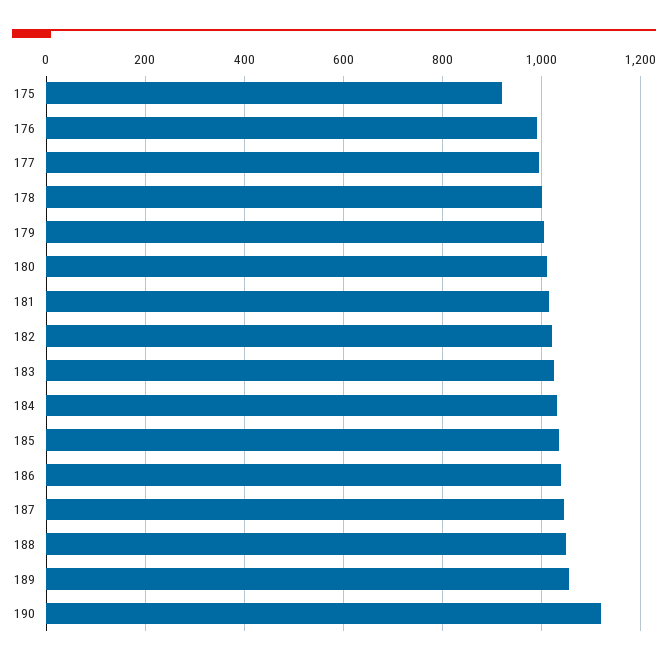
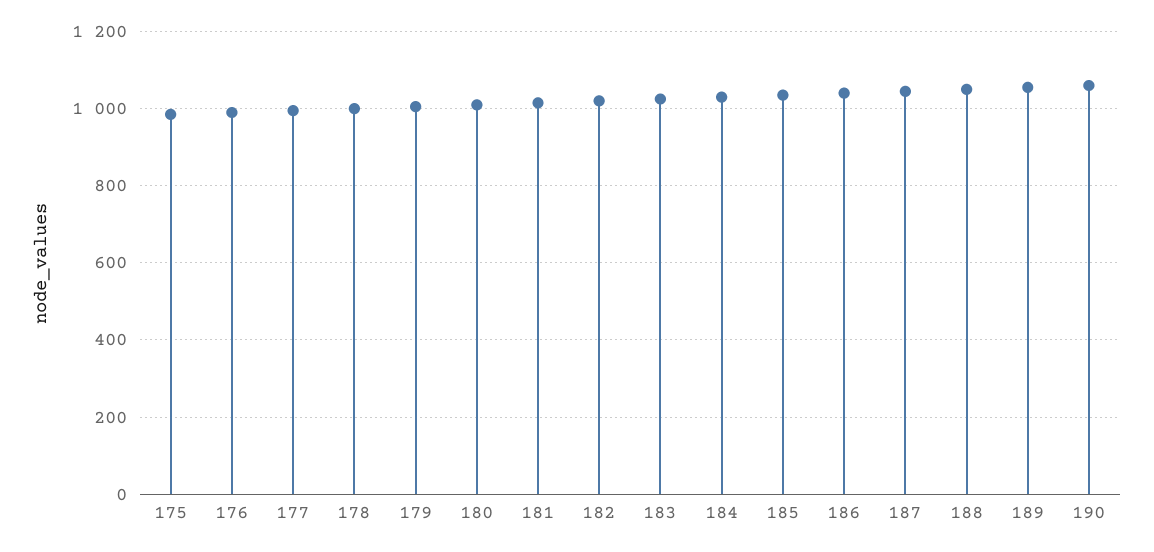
175: 920 -> 980
190: 1120 -> 1060

